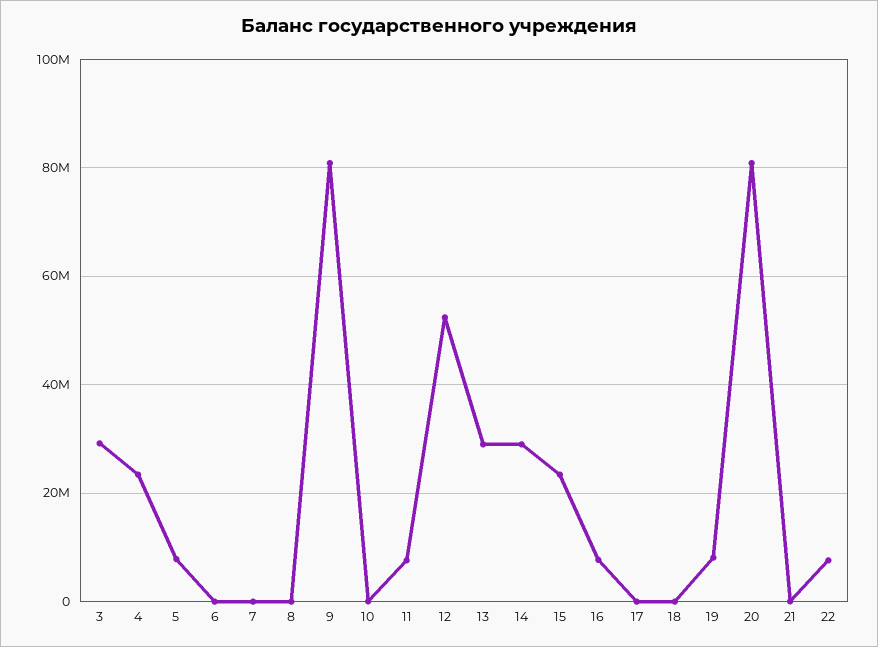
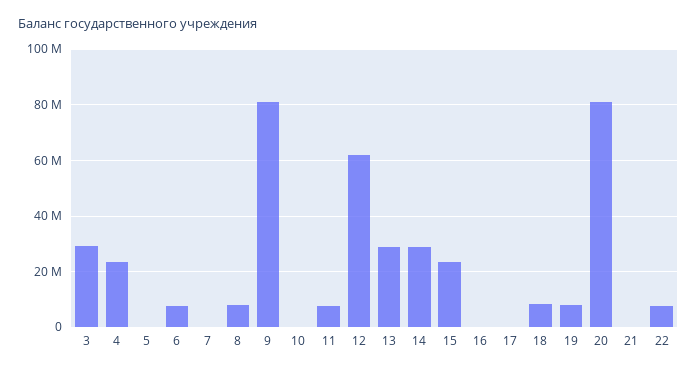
5: 8000000 -> 0
6: 0 -> 7500000
8: 0 -> 7500000
12: 52000000 -> 62500000
16: 8000000 -> 0
18: 0 -> 7500000

